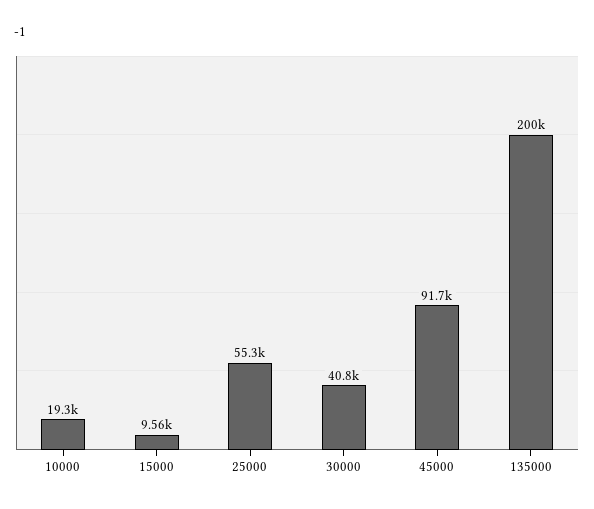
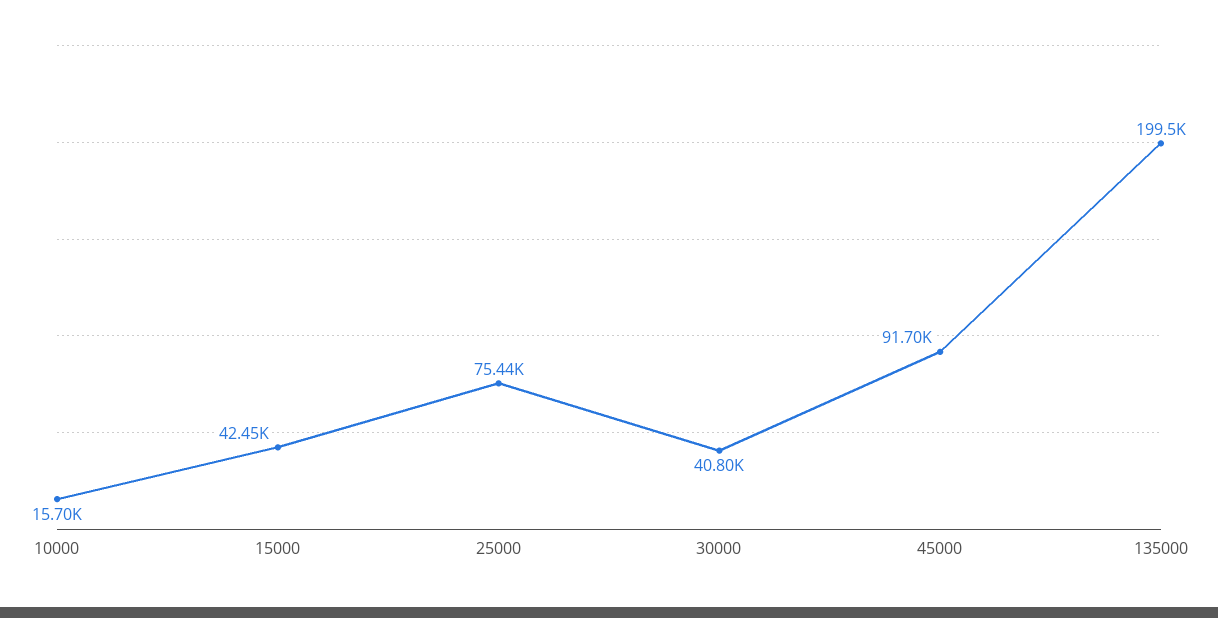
10000: 19300 -> 15700
15000: 9560 -> 42450
25000: 55300 -> 75440

